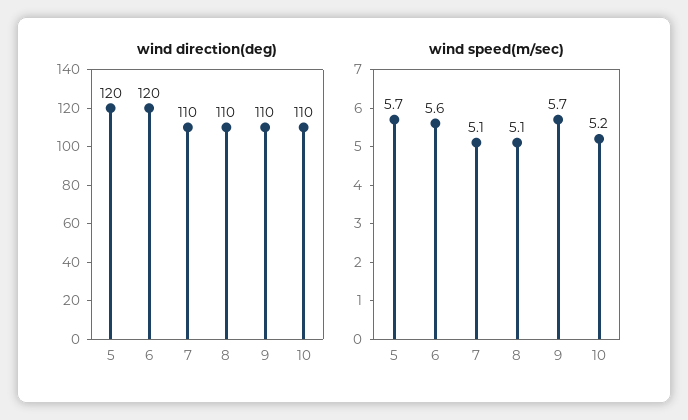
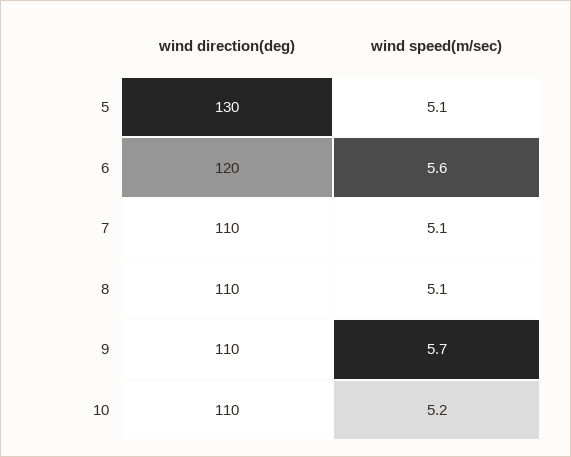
wind direction(deg), 5: 120 -> 130
wind speed(m/sec), 5: 5.7 -> 5.1

